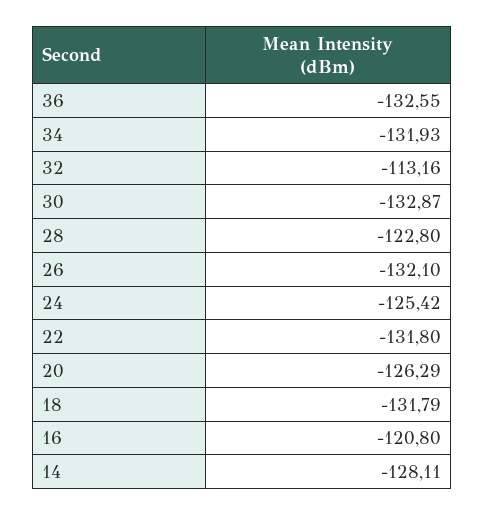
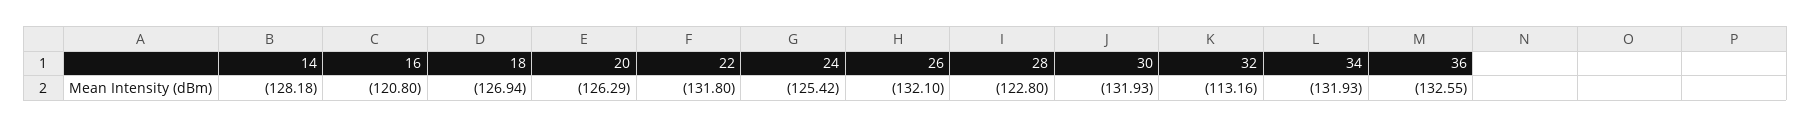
30: -132.87 -> -131.93
18: -131.79 -> -126.94
14: -128.11 -> -128.18

